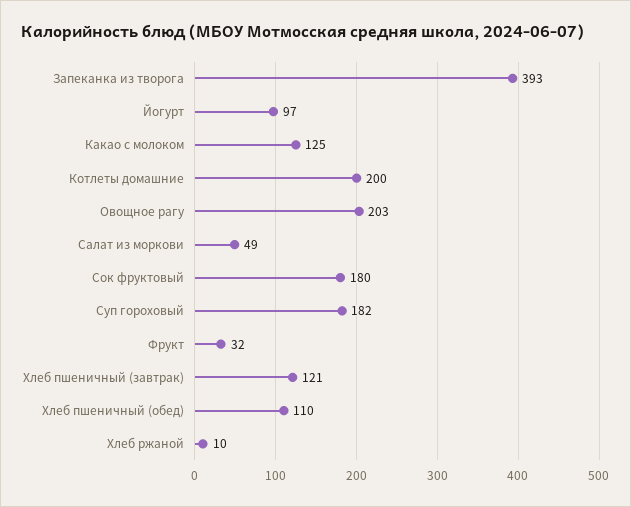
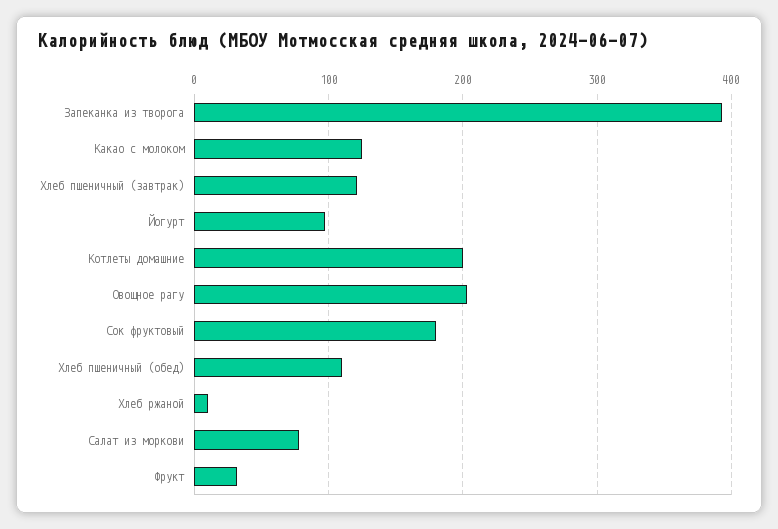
Салат из моркови: 49 -> 80
Суп гороховый: 182 -> none

